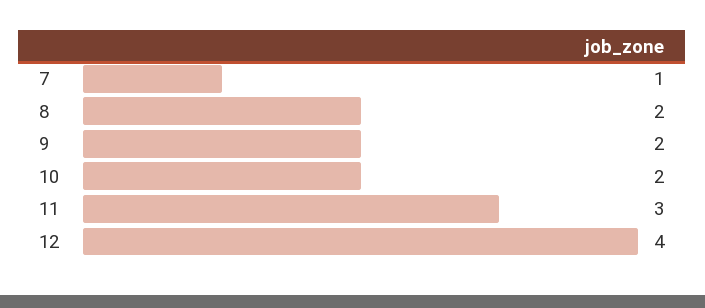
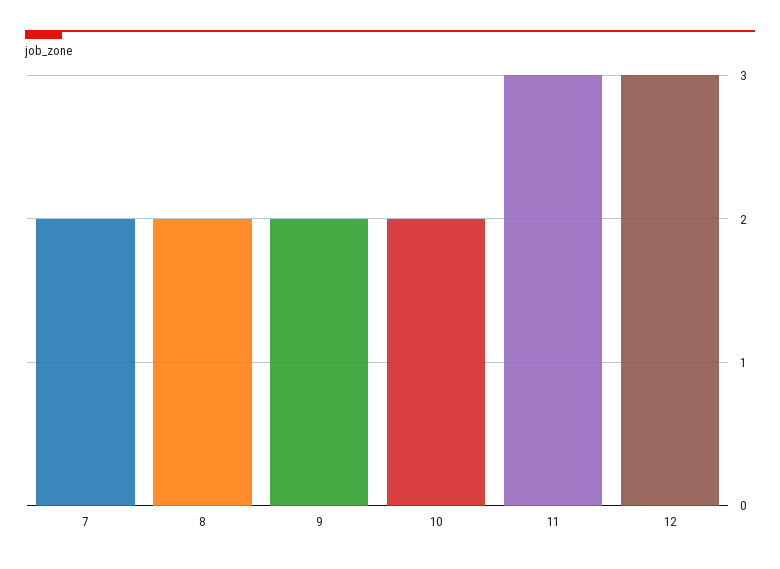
7: 1 -> 2
12: 4 -> 3

